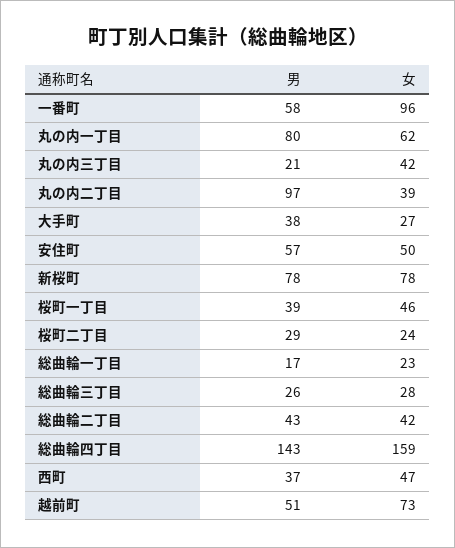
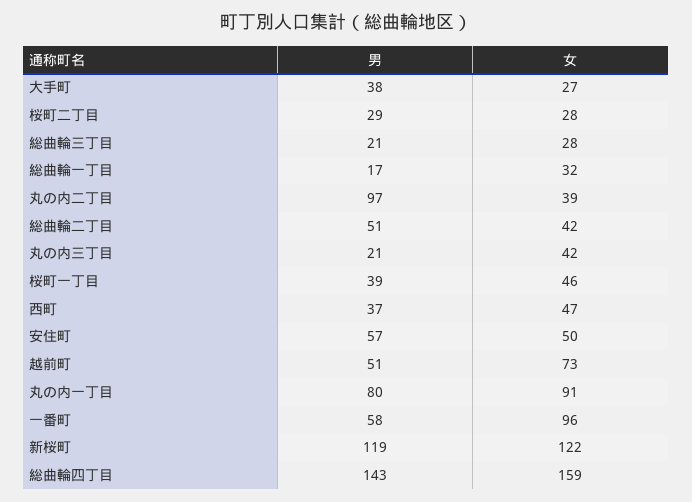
女, 丸の内一丁目: 62 -> 91
男, 新桜町: 78 -> 119
女, 新桜町: 78 -> 122
女, 桜町二丁目: 24 -> 28
女, 総曲輪一丁目: 23 -> 32
男, 総曲輪三丁目: 26 -> 21
男, 総曲輪二丁目: 43 -> 51

